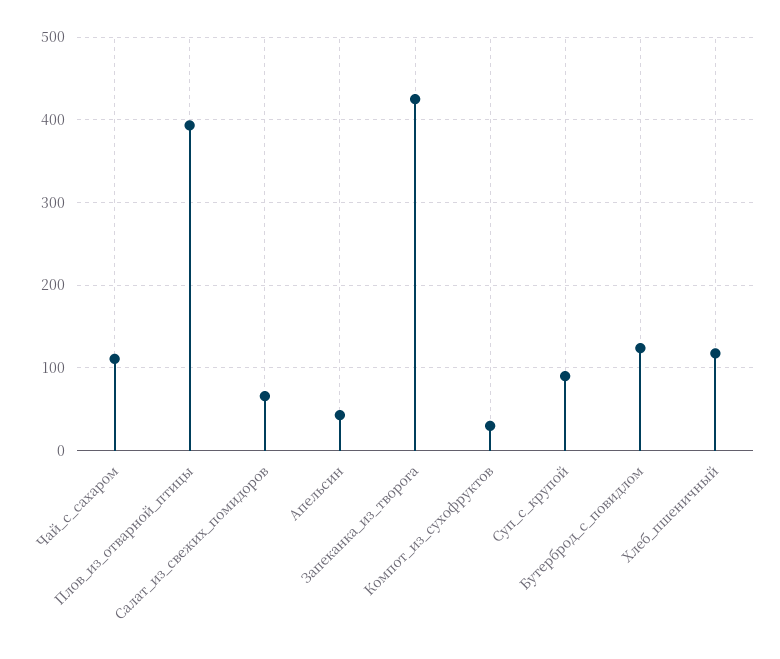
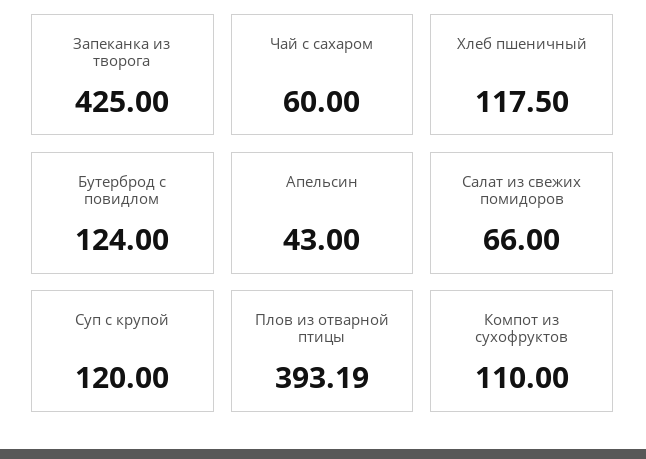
Чай_с_сахаром: 110 -> 60
Компот_из_сухофруктов: 30 -> 110
Суп_с_крупой: 90 -> 120

